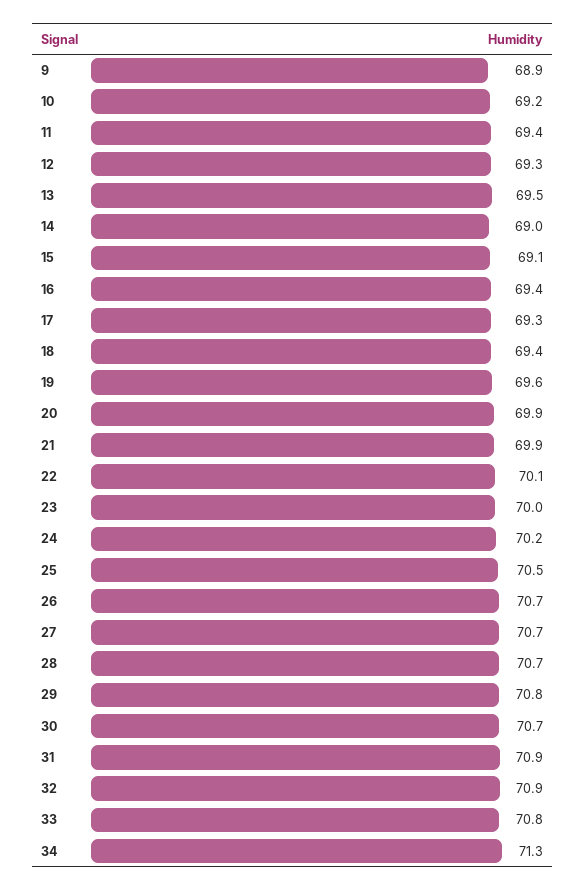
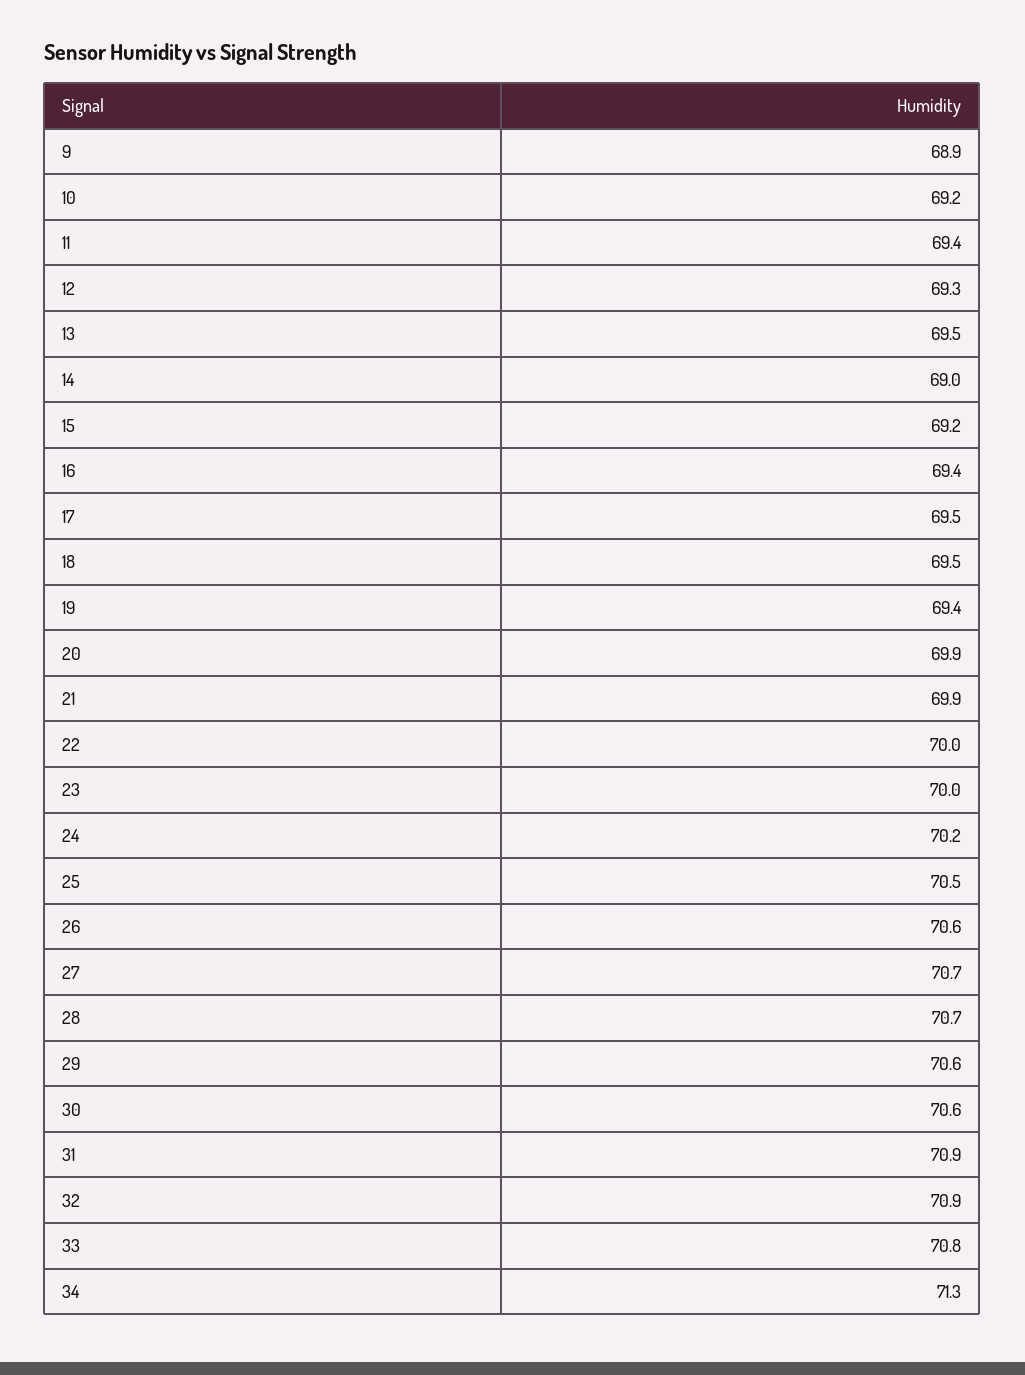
15: 69.1 -> 69.2
17: 69.3 -> 69.5
18: 69.4 -> 69.5
19: 69.6 -> 69.4
22: 70.1 -> 70
26: 70.7 -> 70.6
29: 70.8 -> 70.6
30: 70.7 -> 70.6

